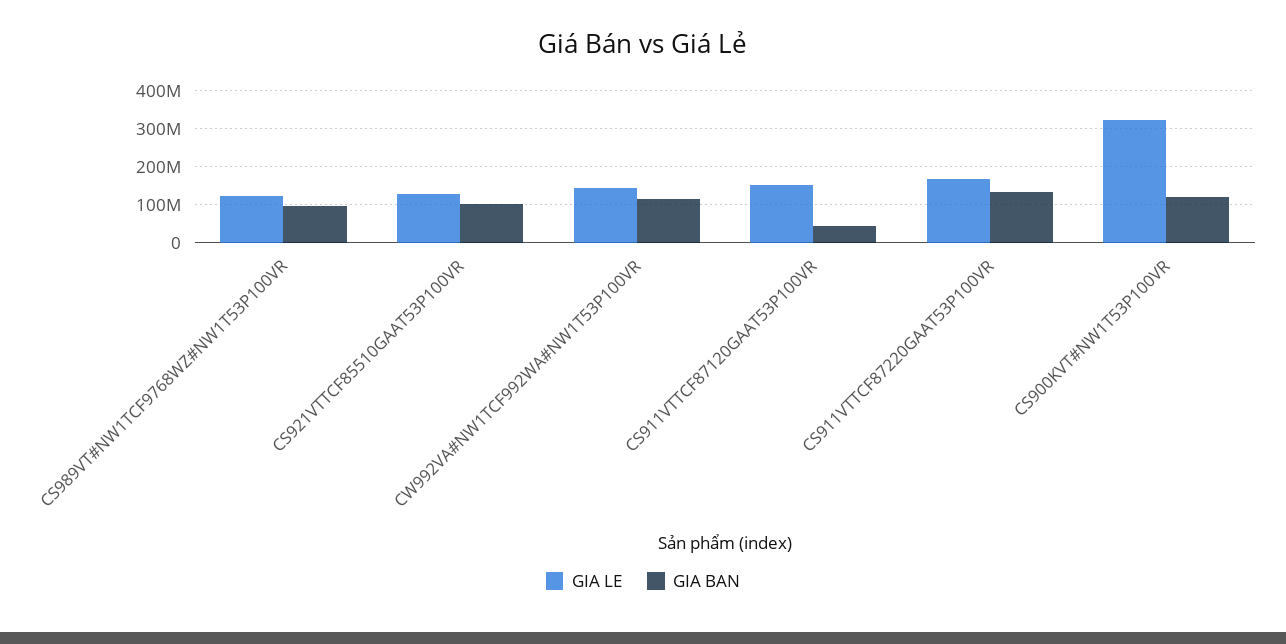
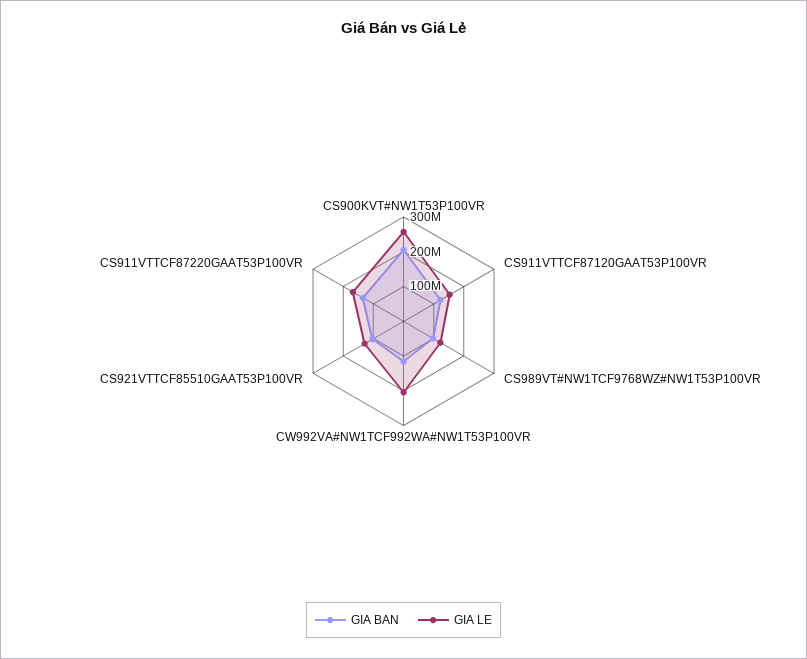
GIA LE, CW992VA#NW1TCF992WA#NW1T53P100VR: 140000000 -> 200000000
GIA BAN, CS911VTTCF87120GAAT53P100VR: 40000000 -> 125000000
GIA LE, CS900KVT#NW1T53P100VR: 320000000 -> 250000000
GIA BAN, CS900KVT#NW1T53P100VR: 120000000 -> 200000000

